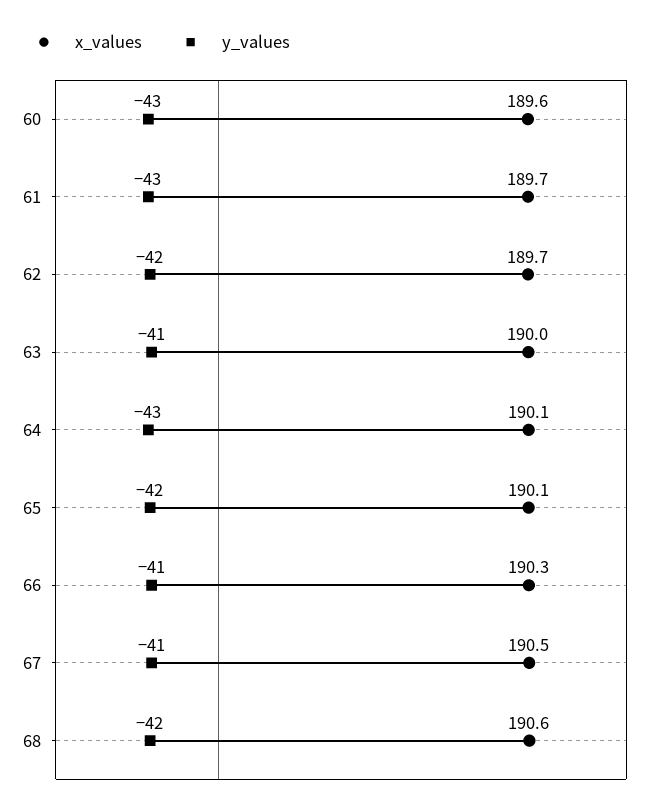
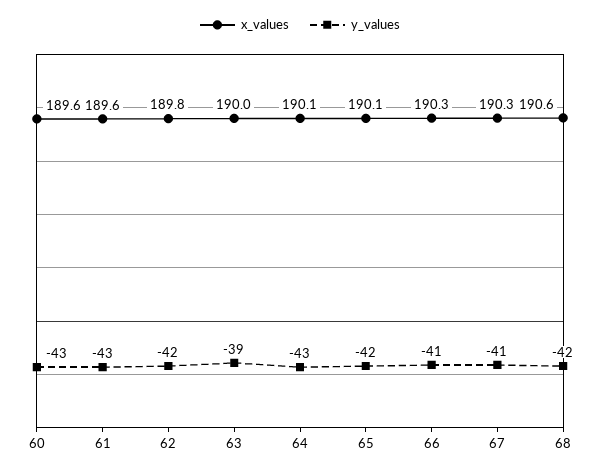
x_values, 61: 189.7 -> 189.6
x_values, 62: 189.7 -> 189.8
y_values, 63: -41 -> -39
x_values, 67: 190.5 -> 190.3

